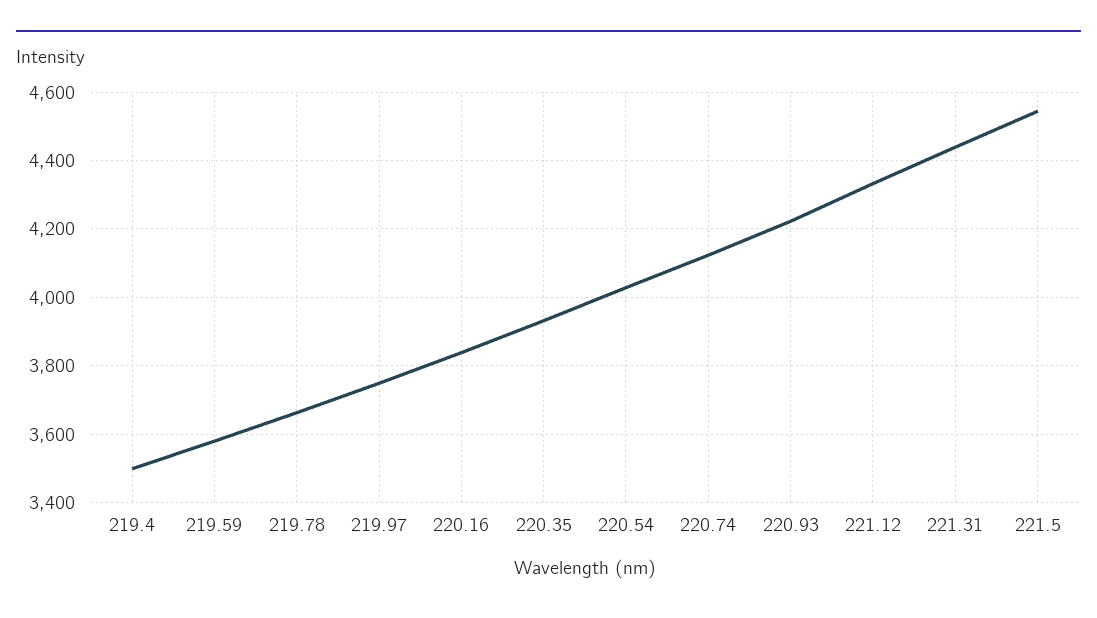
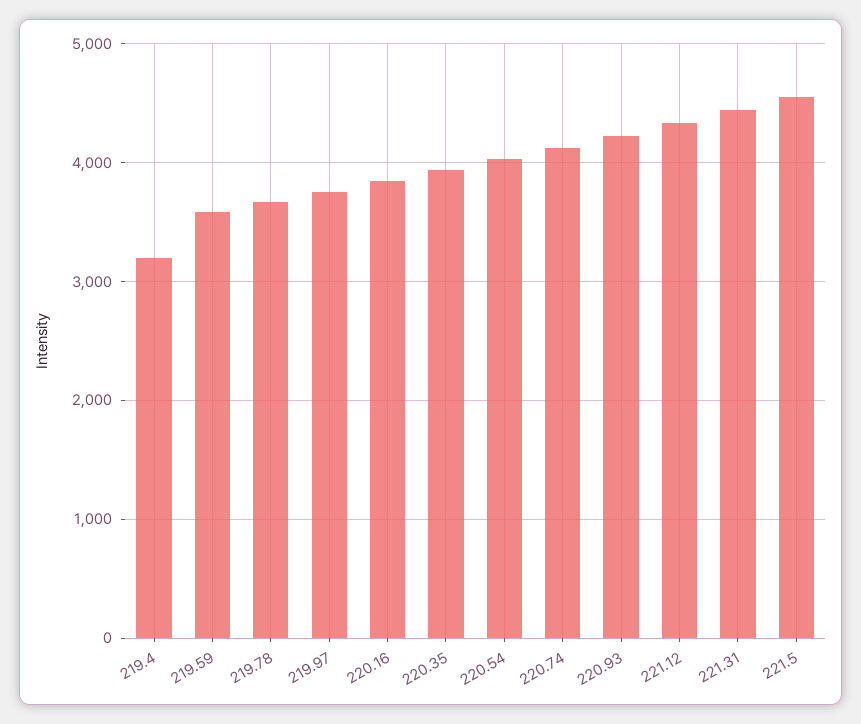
219.4: 3500 -> 3200

